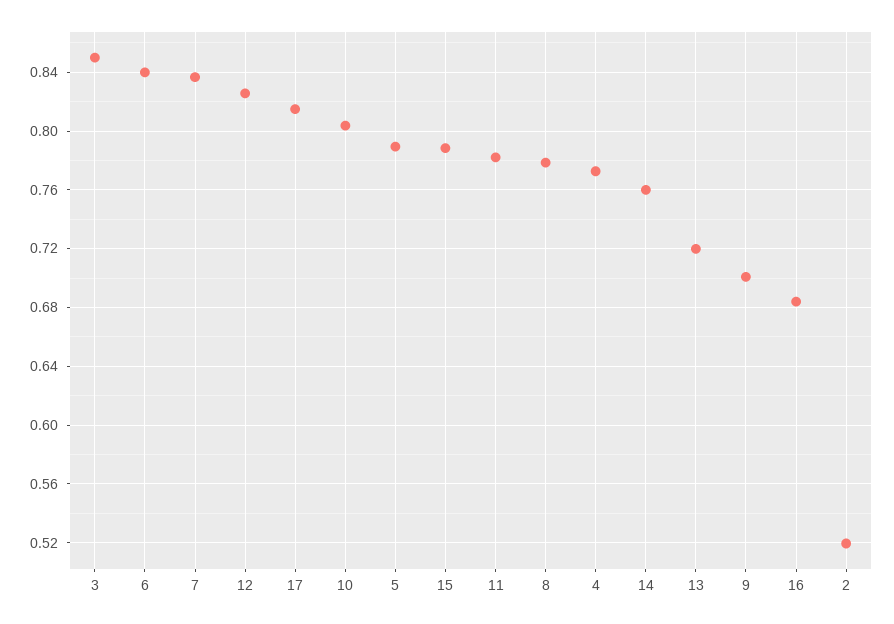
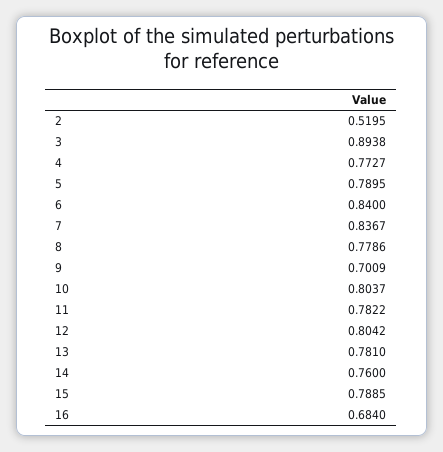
3: 0.85 -> 0.8938
12: 0.825 -> 0.8042
17: 0.815 -> none
13: 0.72 -> 0.781

